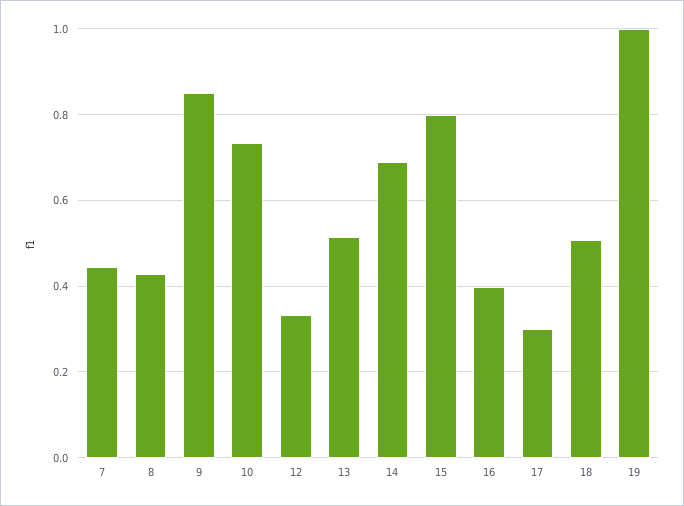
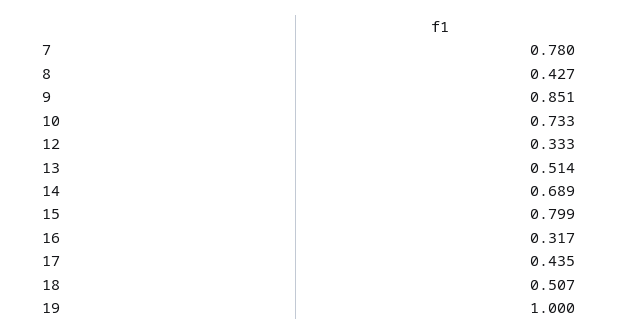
7: 0.44 -> 0.78
16: 0.4 -> 0.317
17: 0.3 -> 0.435

